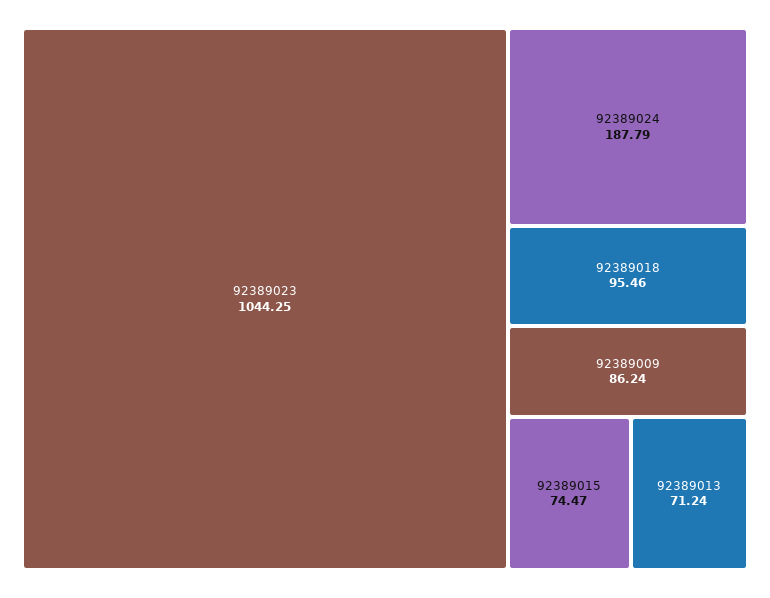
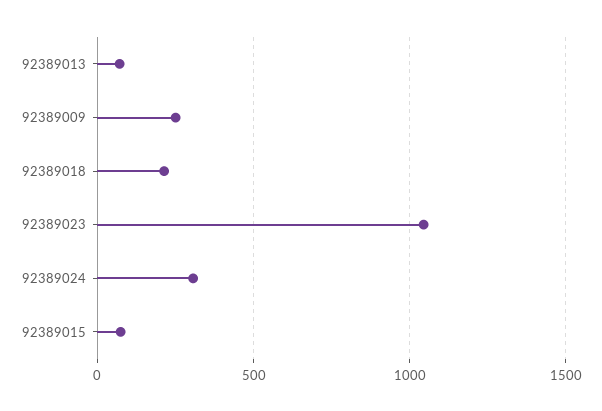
92389024: 187.79 -> 300
92389018: 95.46 -> 200
92389009: 86.24 -> 250

